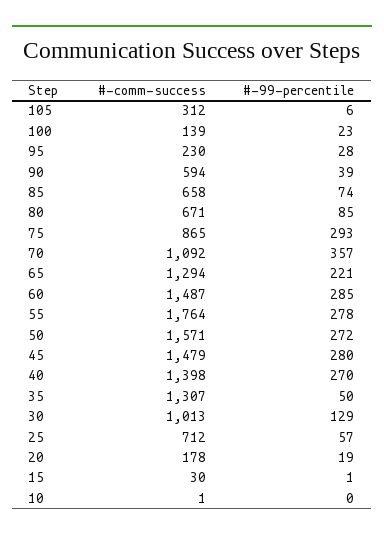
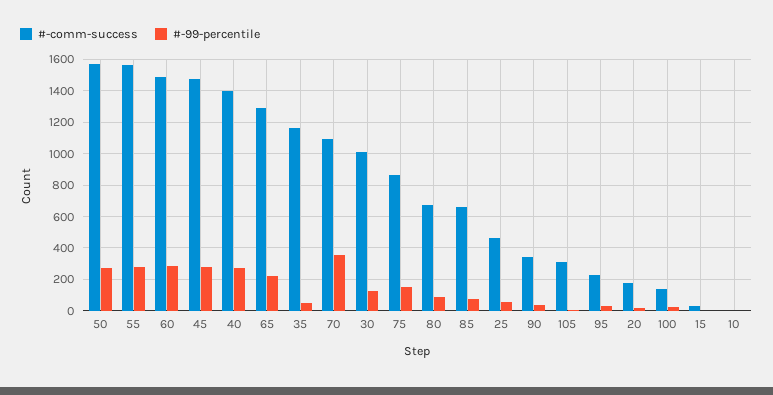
#-comm-success, 90: 594 -> 350
#-99-percentile, 75: 293 -> 150
#-comm-success, 55: 1764 -> 1550
#-comm-success, 35: 1307 -> 1150
#-comm-success, 25: 712 -> 450

